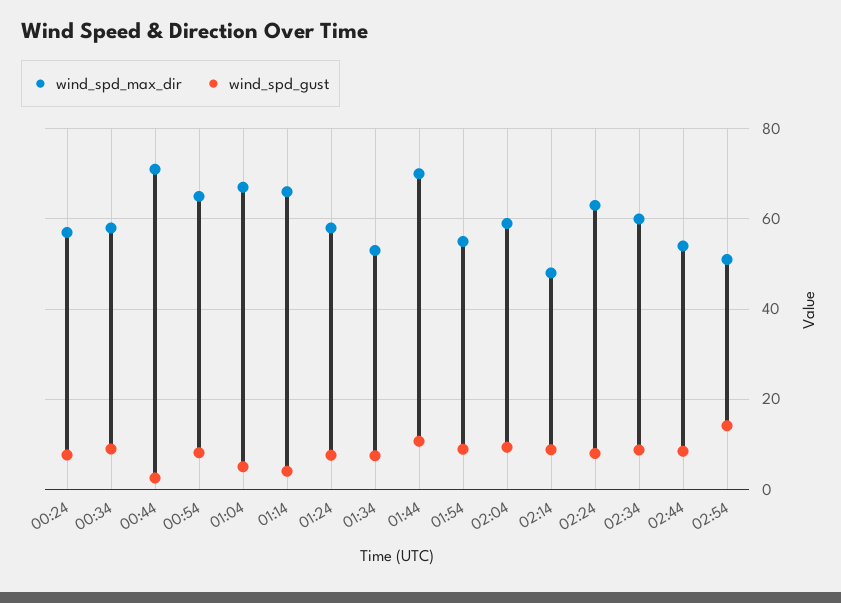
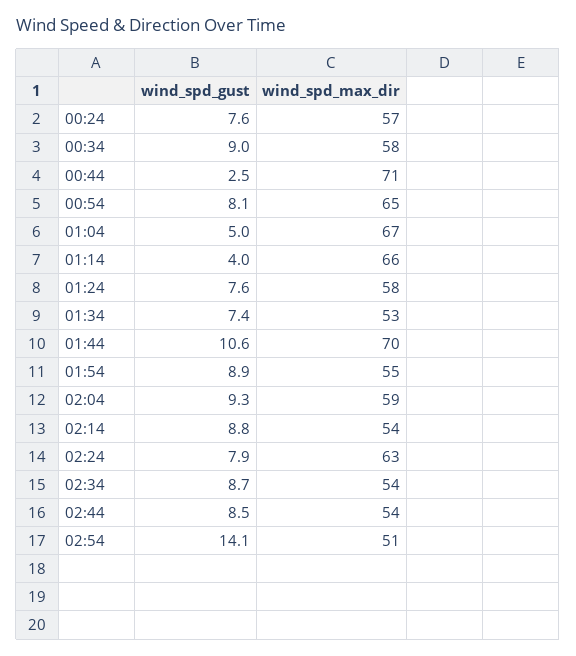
wind_spd_max_dir, 02:14: 48 -> 54
wind_spd_max_dir, 02:34: 60 -> 54

